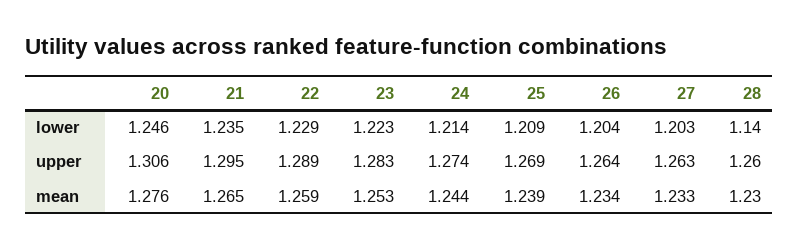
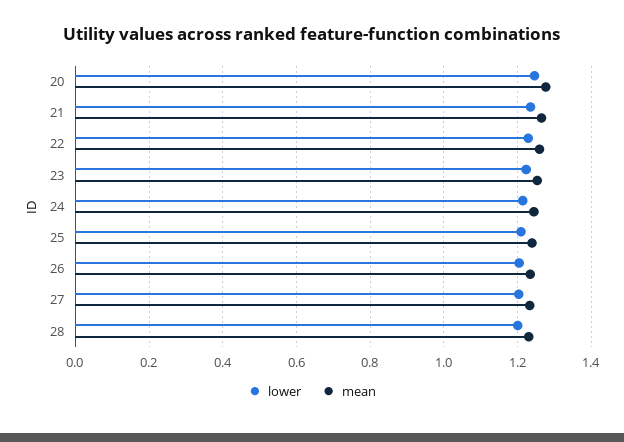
lower, 28: 1.14 -> 1.2
upper, 20: 1.306 -> none
upper, 21: 1.295 -> none
upper, 22: 1.289 -> none
upper, 23: 1.283 -> none
upper, 24: 1.274 -> none
upper, 25: 1.269 -> none
upper, 26: 1.264 -> none
upper, 27: 1.263 -> none
upper, 28: 1.26 -> none

